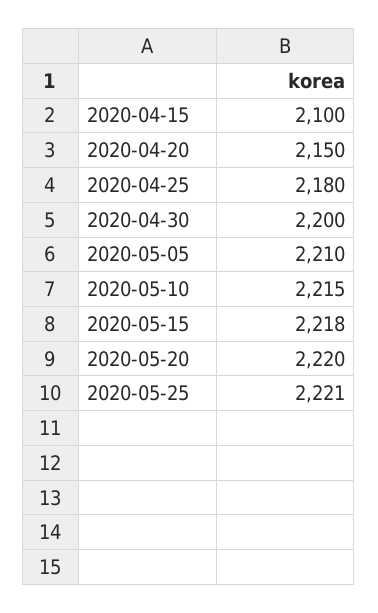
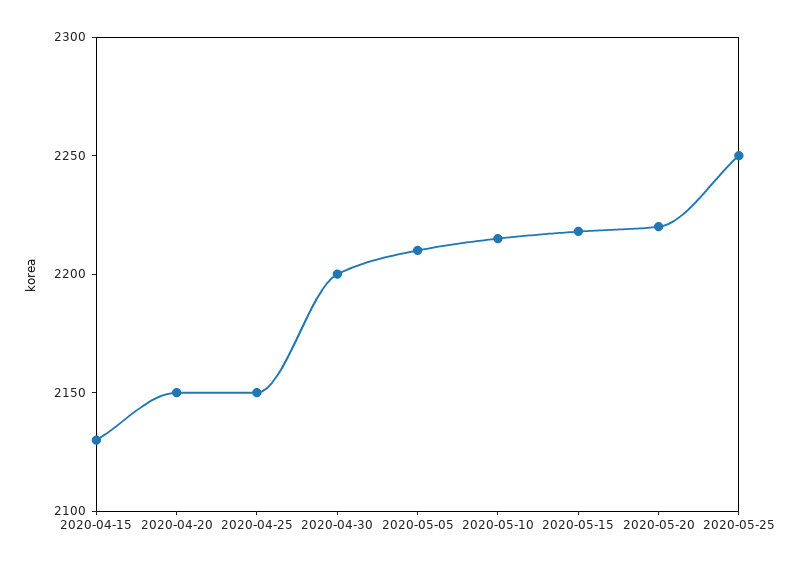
2020-04-15: 2100 -> 2130
2020-04-25: 2180 -> 2150
2020-05-25: 2221 -> 2250

